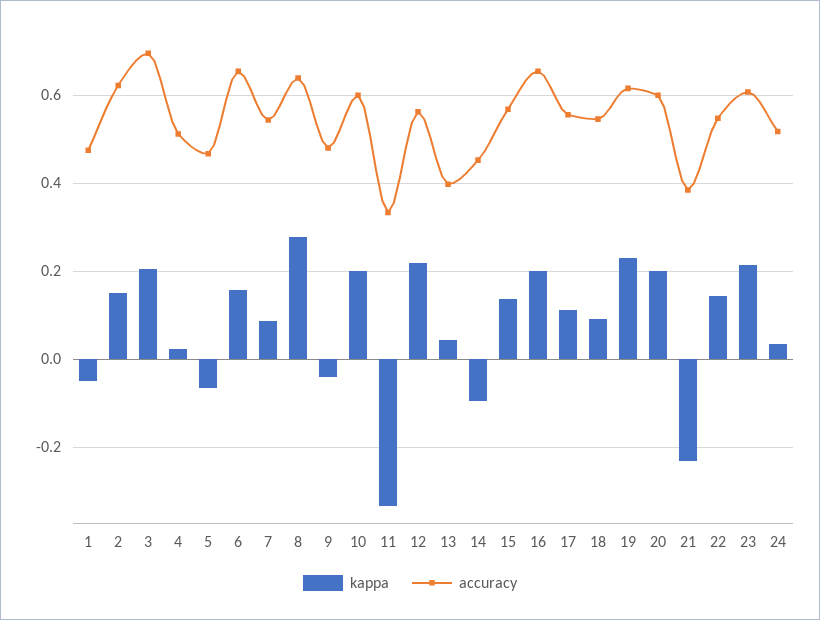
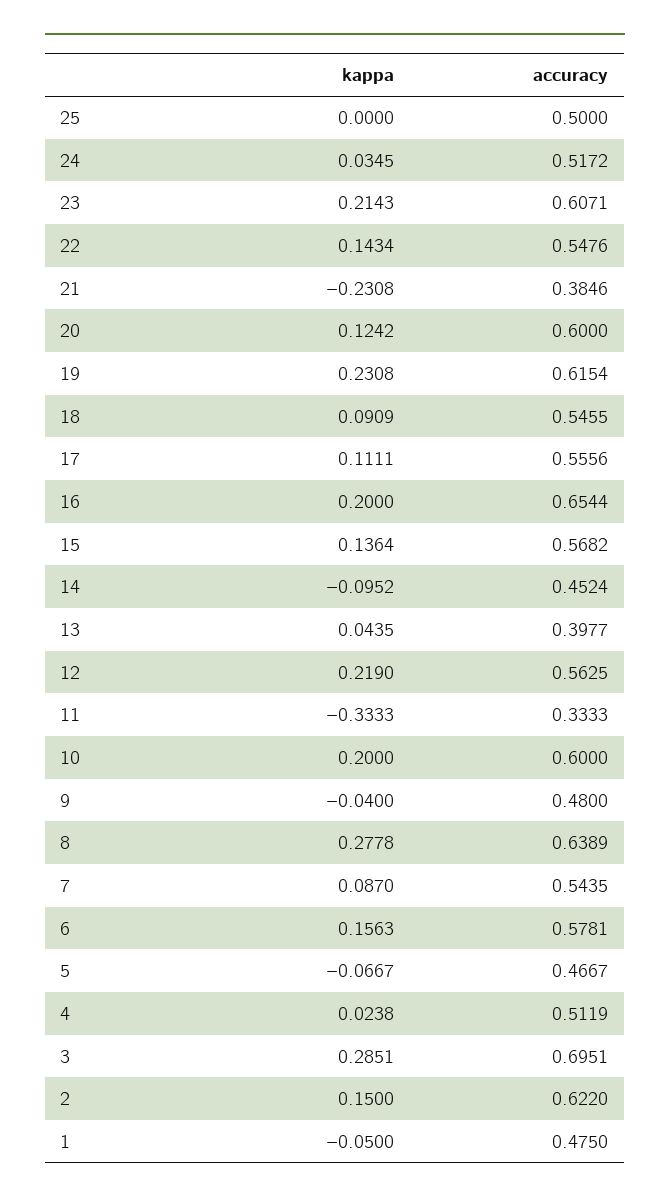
kappa, 3: 0.2 -> 0.2851
accuracy, 6: 0.66 -> 0.5781
kappa, 20: 0.2 -> 0.1242
kappa, 25: none -> 0
accuracy, 25: none -> 0.5

